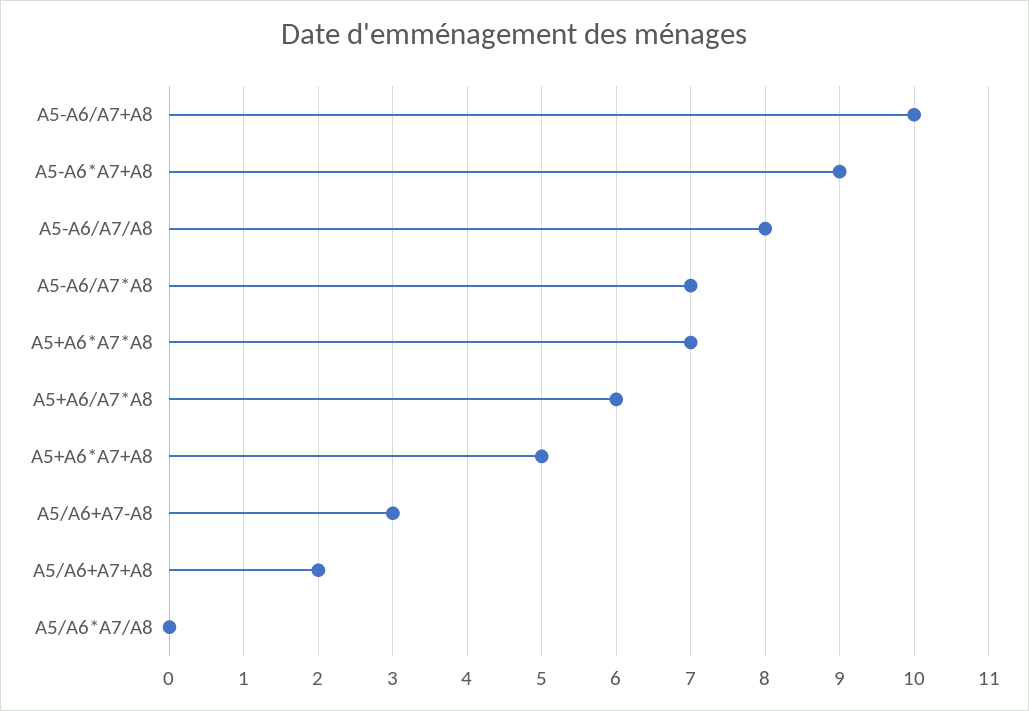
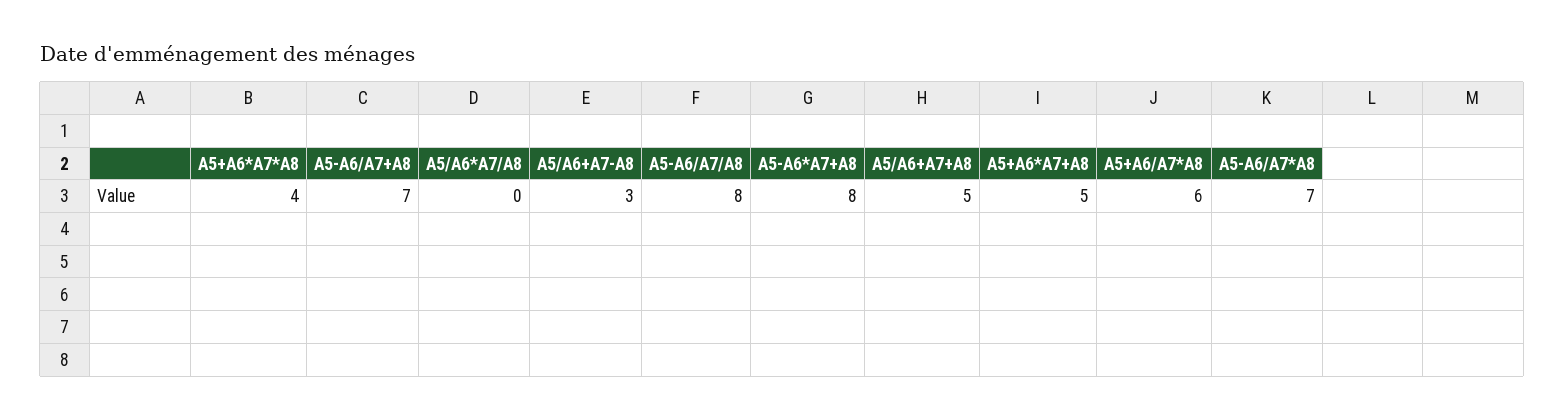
A5-A6/A7+A8: 10 -> 7
A5-A6*A7+A8: 9 -> 8
A5+A6*A7*A8: 7 -> 4
A5/A6+A7+A8: 2 -> 5

